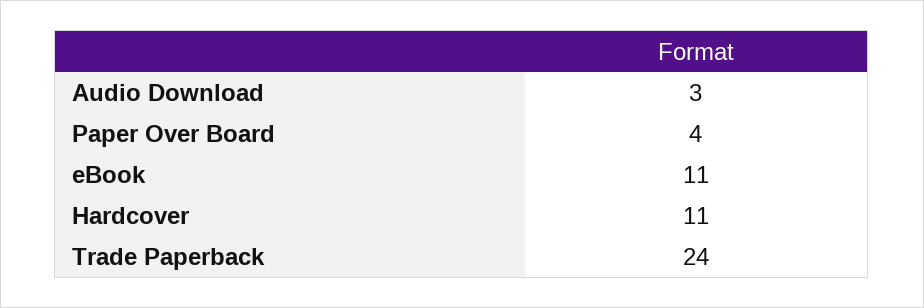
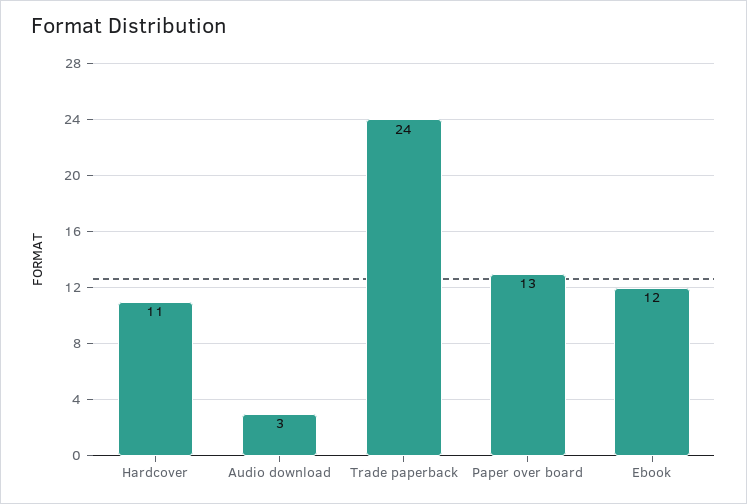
Paper Over Board: 4 -> 13
eBook: 11 -> 12

